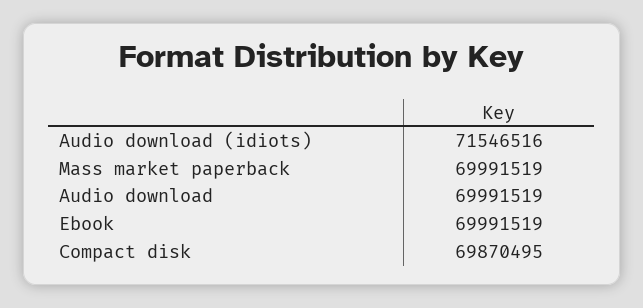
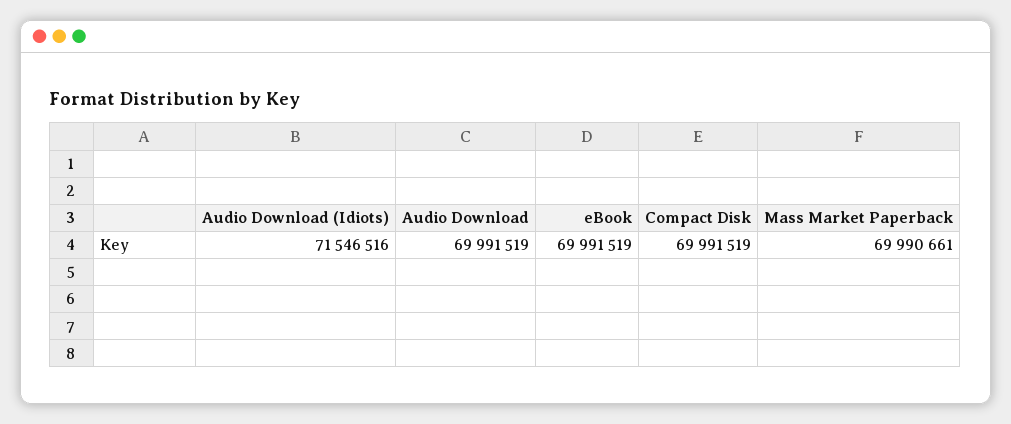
Mass market paperback: 69991519 -> 69990661
Compact disk: 69870495 -> 69991519

